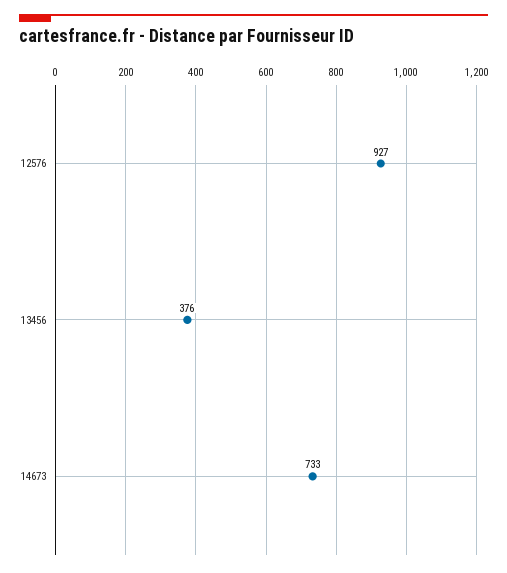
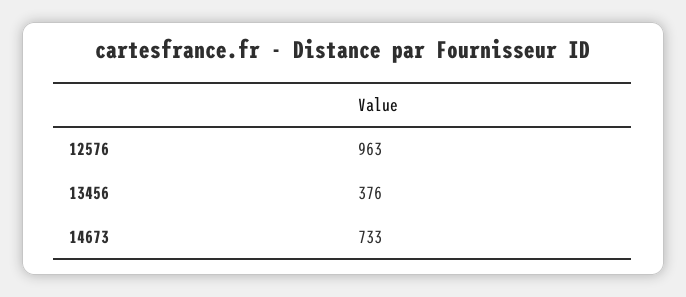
12576: 927 -> 963

